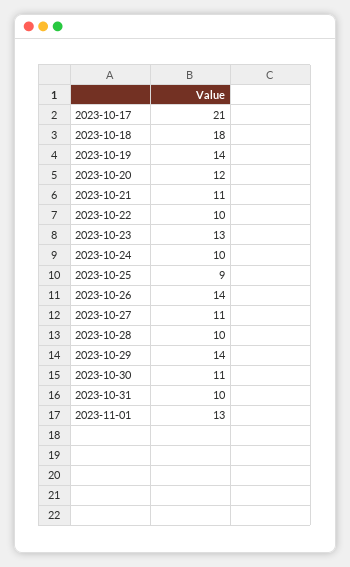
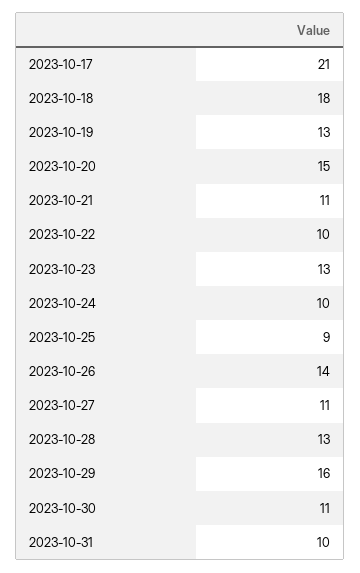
2023-10-19: 14 -> 13
2023-10-20: 12 -> 15
2023-10-28: 10 -> 13
2023-10-29: 14 -> 16
2023-11-01: 13 -> none

